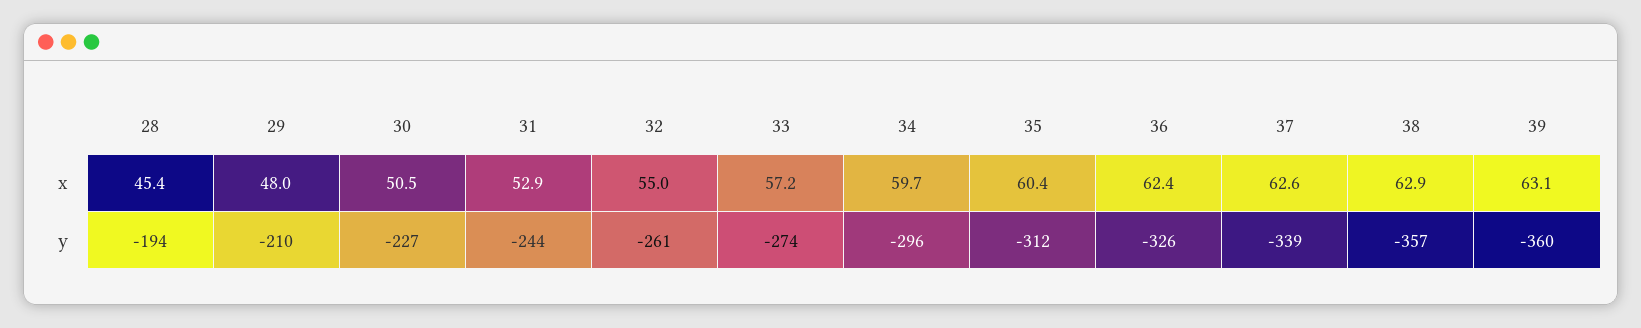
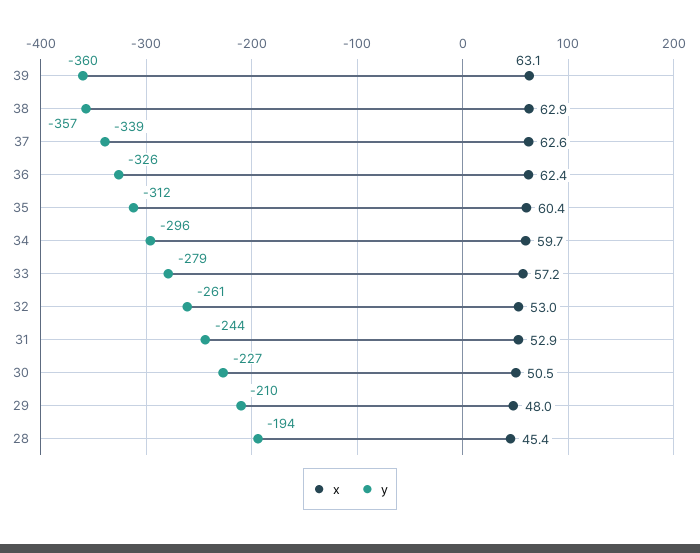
x, 32: 55 -> 53
y, 33: -274 -> -279

